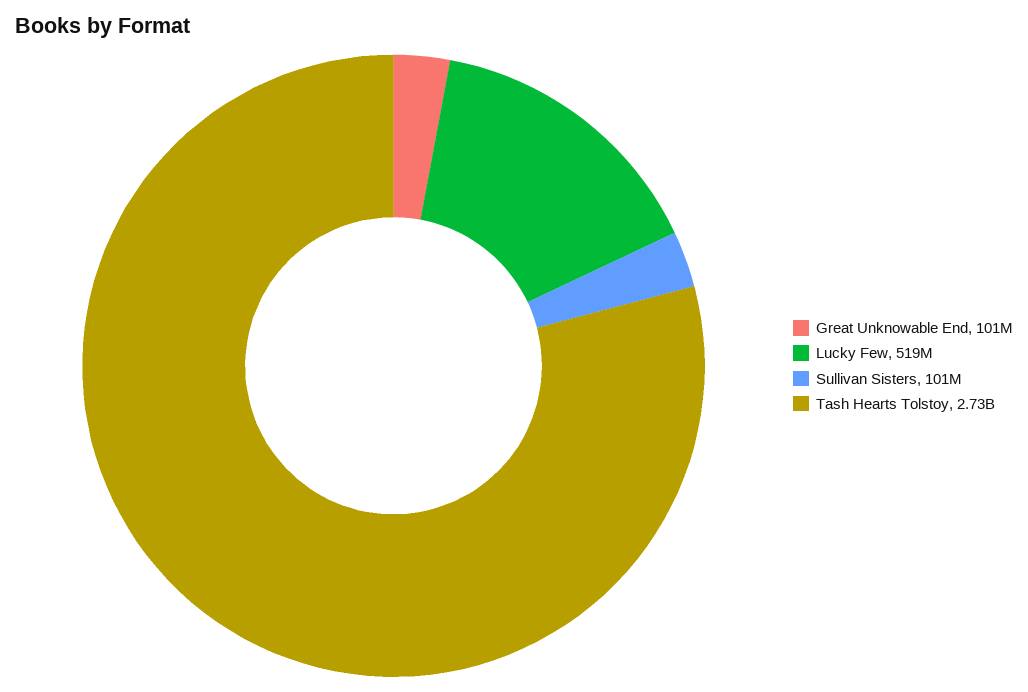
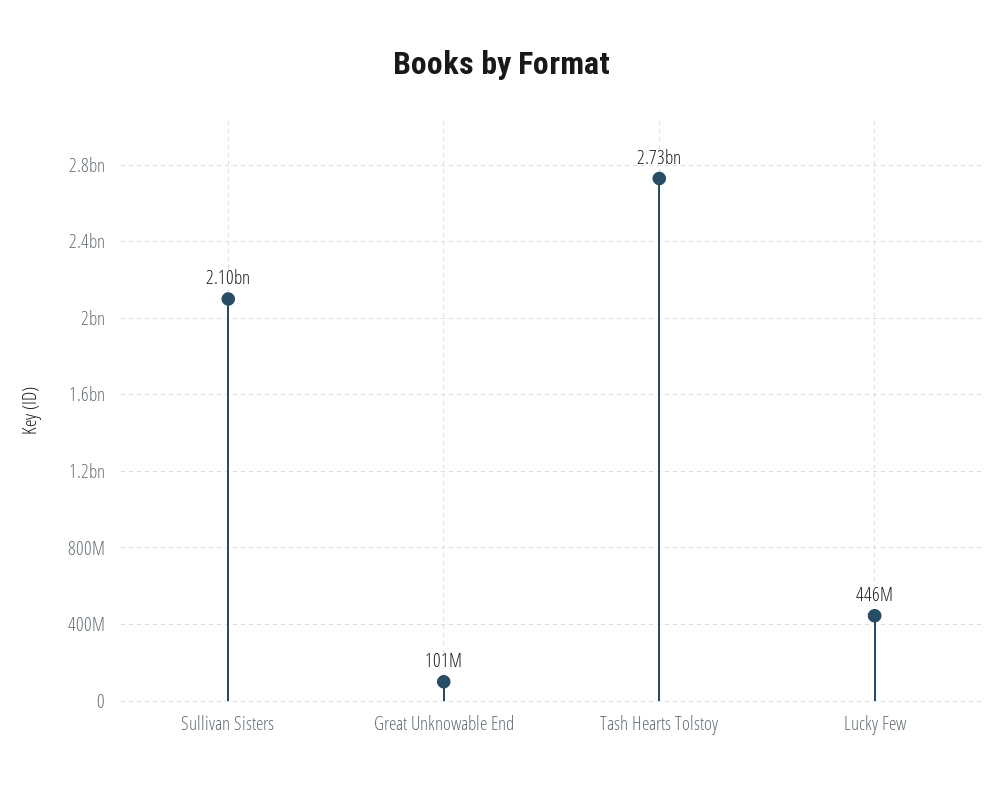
Lucky Few: 519000000 -> 446000000
Sullivan Sisters: 101000000 -> 2100000000

